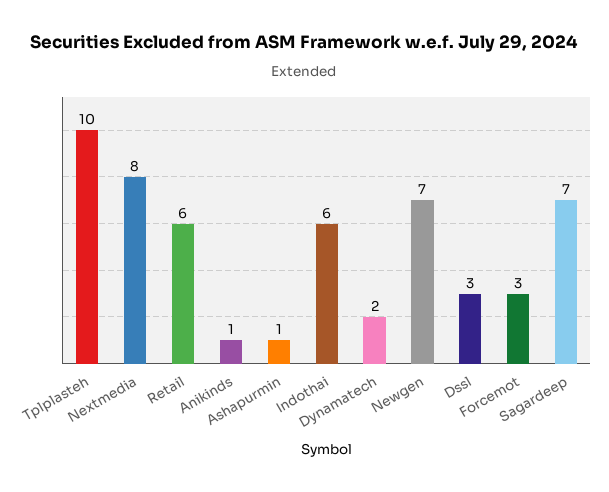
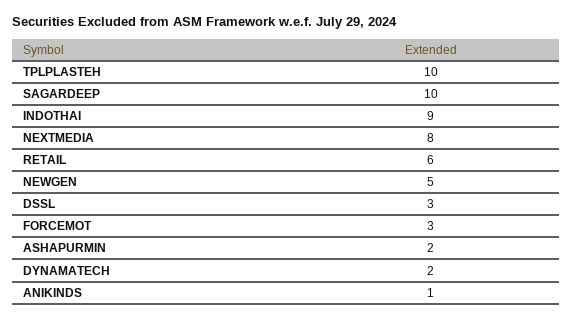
Ashapurmin: 1 -> 2
Indothai: 6 -> 9
Newgen: 7 -> 5
Sagardeep: 7 -> 10

